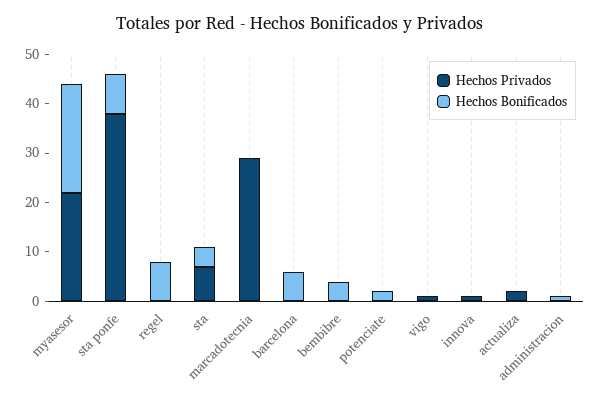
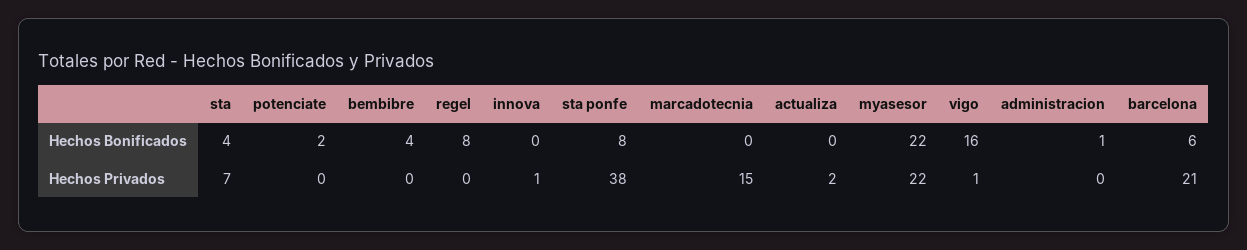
Hechos Privados, marcadotecnia: 30 -> 15
Hechos Privados, barcelona: 0 -> 21
Hechos Bonificados, vigo: 0 -> 16

